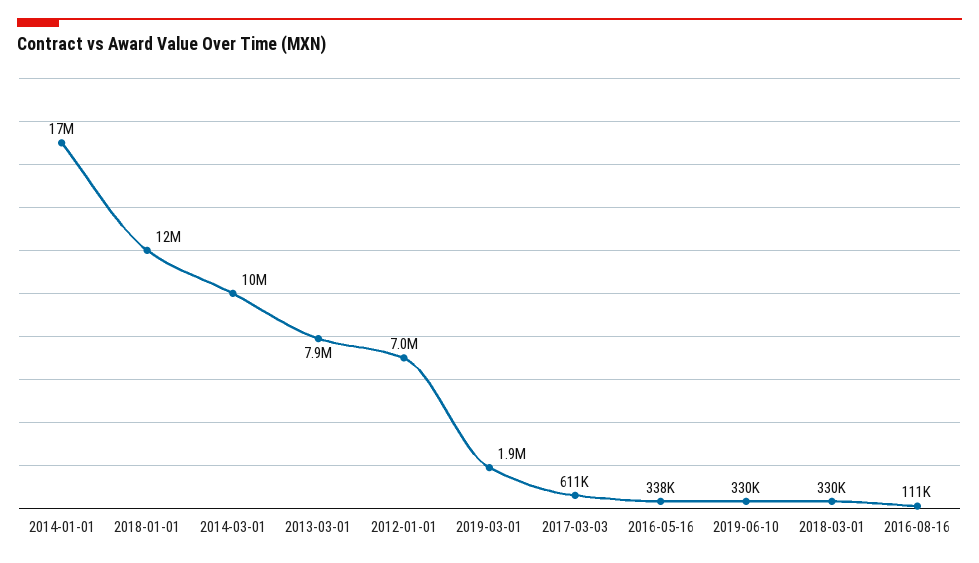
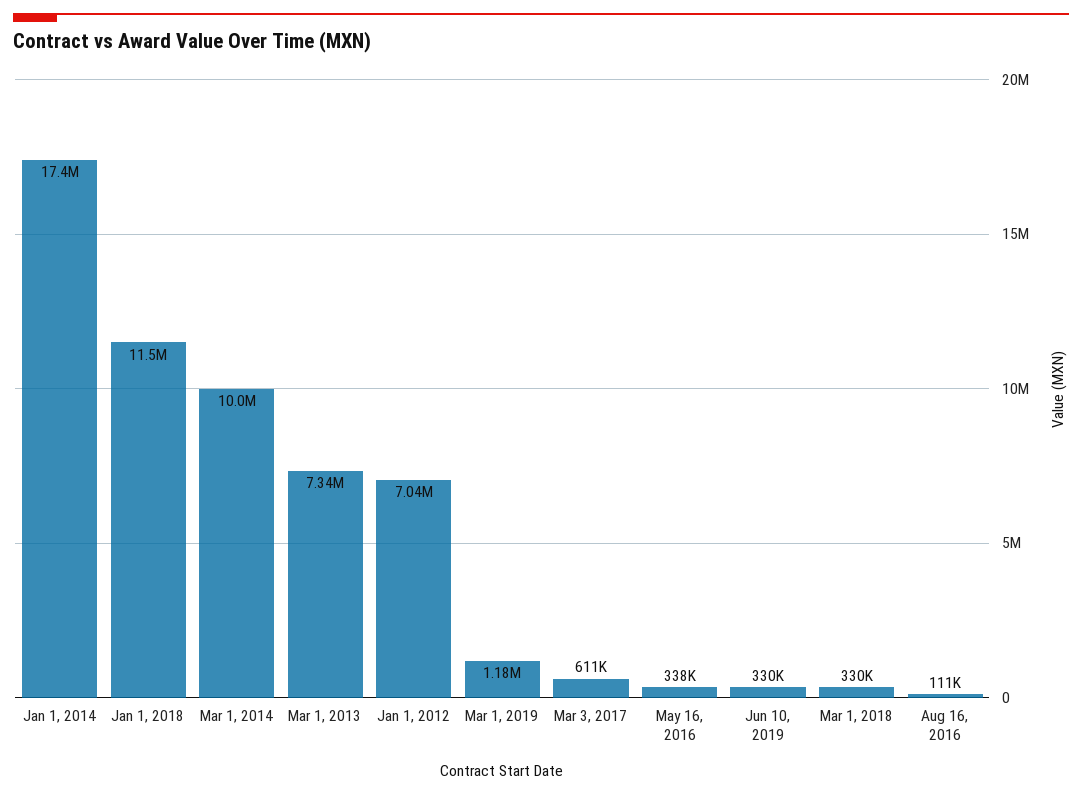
2013-03-01: 7900000 -> 7340000
2019-03-01: 1900000 -> 1180000

